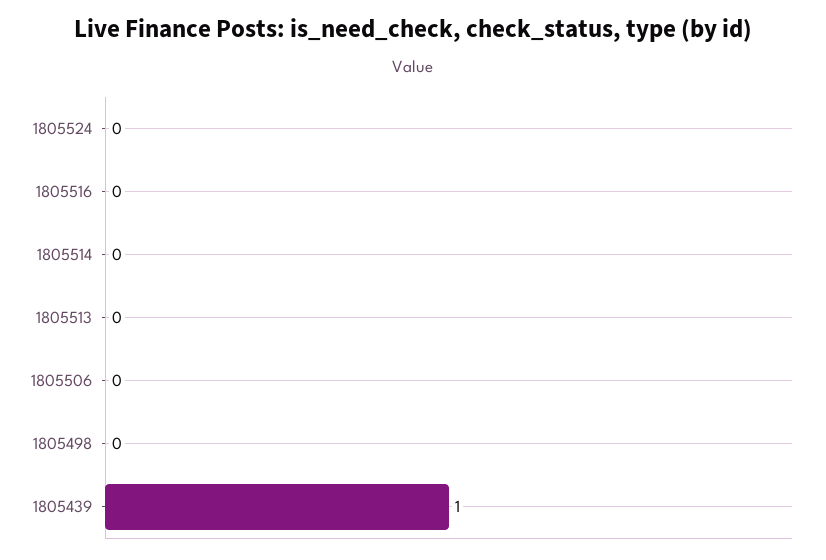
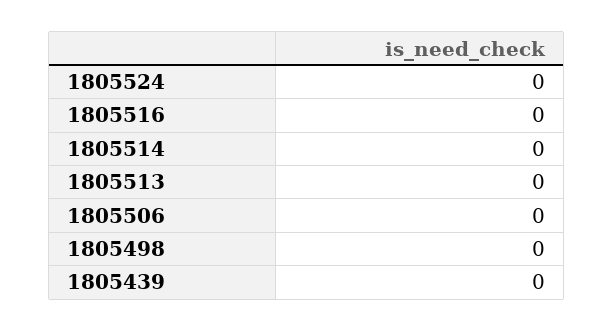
1805439: 1 -> 0

